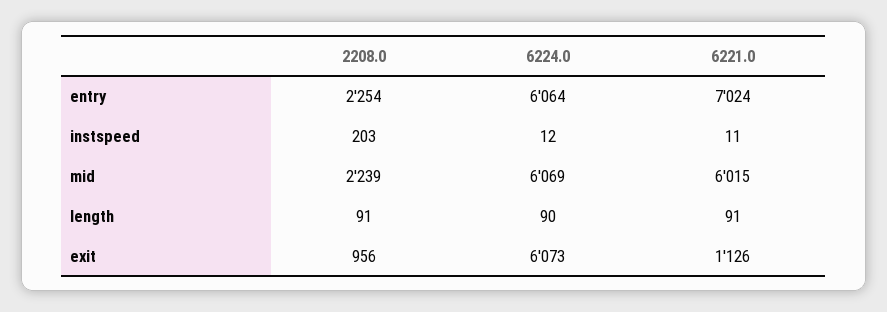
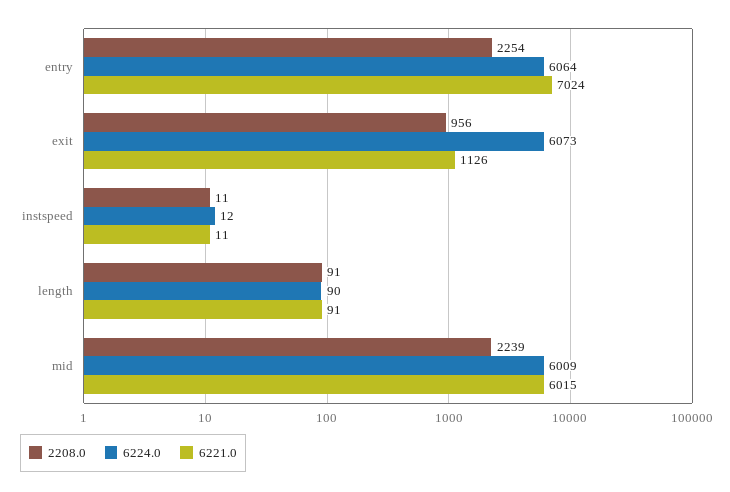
2208.0, instspeed: 203 -> 11
6224.0, mid: 6069 -> 6009

